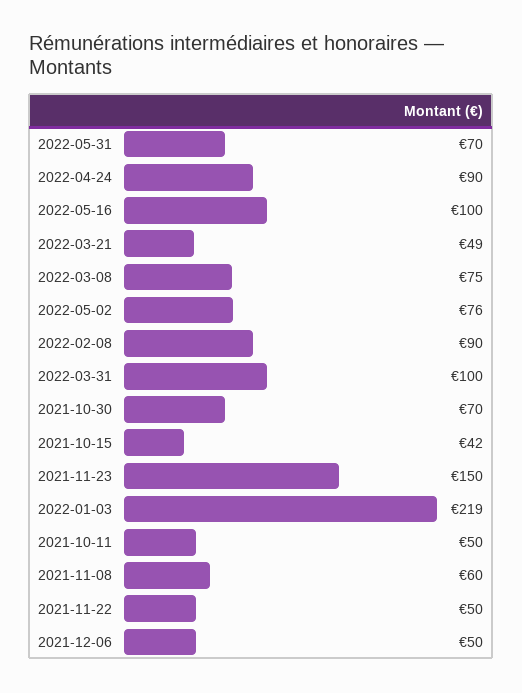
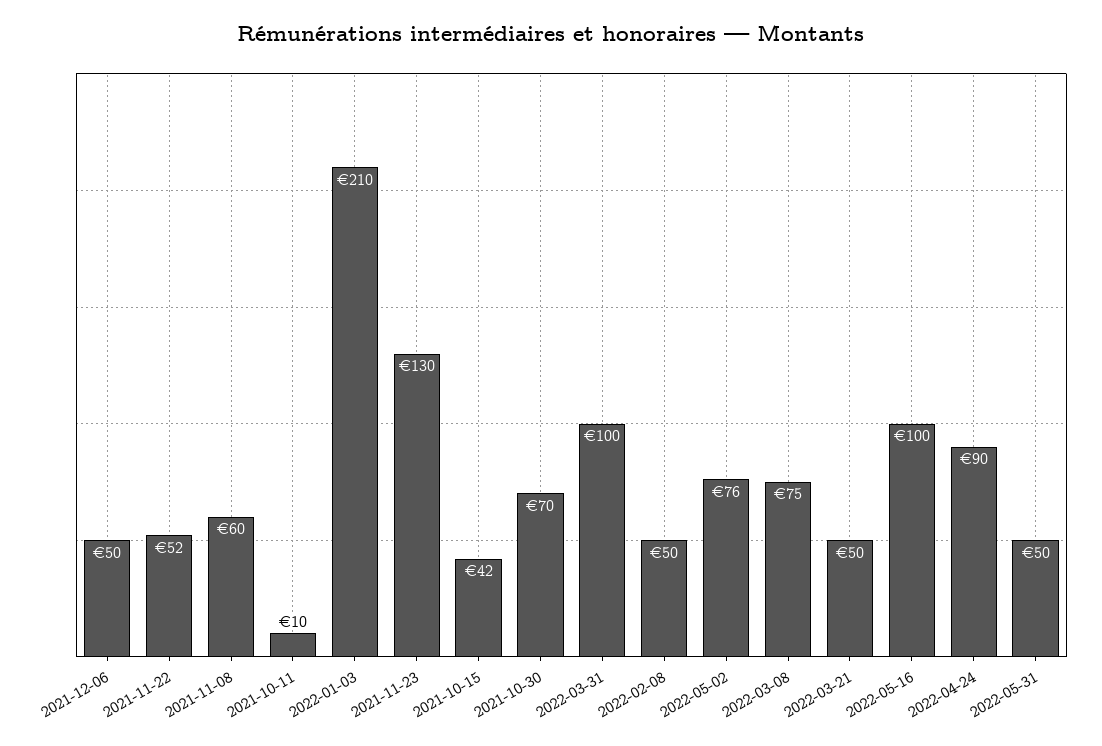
2022-05-31: 70 -> 50
2022-03-21: 49 -> 50
2022-02-08: 90 -> 50
2021-11-23: 150 -> 130
2022-01-03: 219 -> 210
2021-10-11: 50 -> 10
2021-11-22: 50 -> 52

